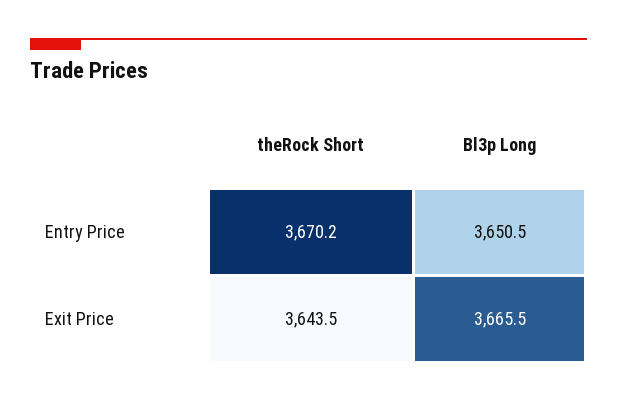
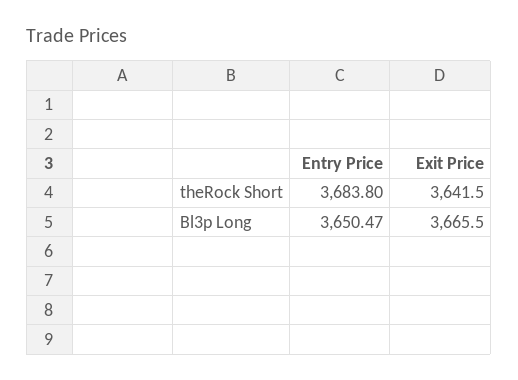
theRock Short, Entry Price: 3670.2 -> 3683.8
theRock Short, Exit Price: 3643.5 -> 3641.5

